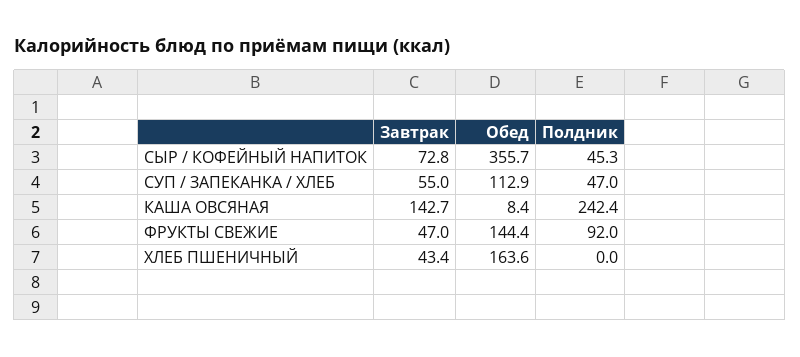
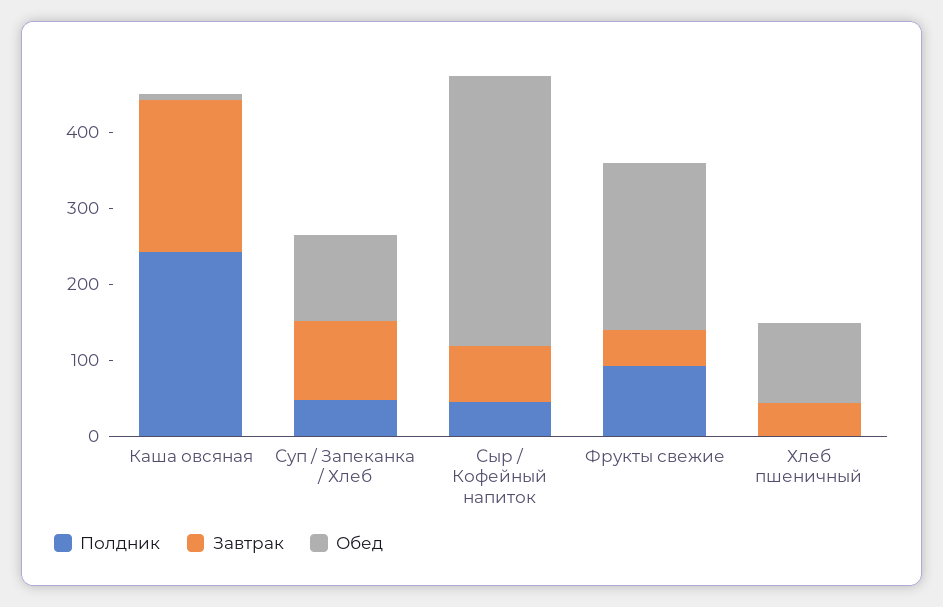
Завтрак, СУП / ЗАПЕКАНКА / ХЛЕБ: 55 -> 100
Завтрак, КАША ОВСЯНАЯ: 142.7 -> 200
Обед, ФРУКТЫ СВЕЖИЕ: 144.4 -> 220
Обед, ХЛЕБ ПШЕНИЧНЫЙ: 163.6 -> 100

